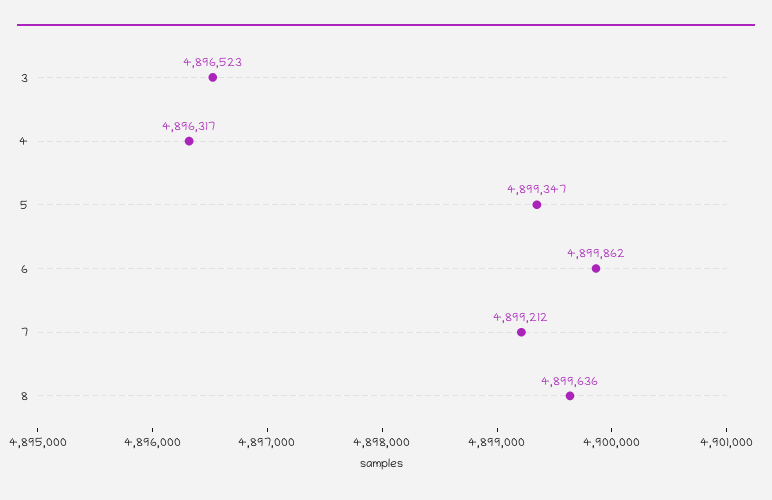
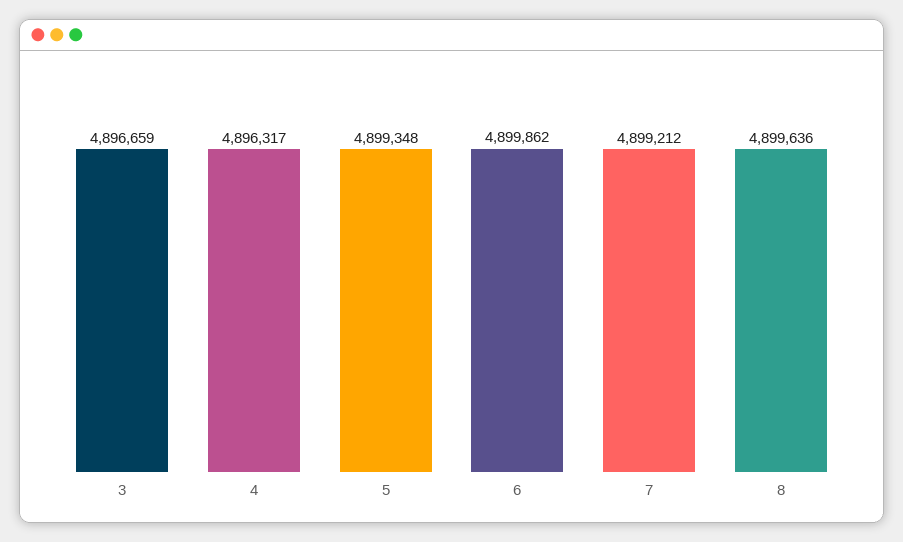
3: 4896523 -> 4896659
5: 4899347 -> 4899348

